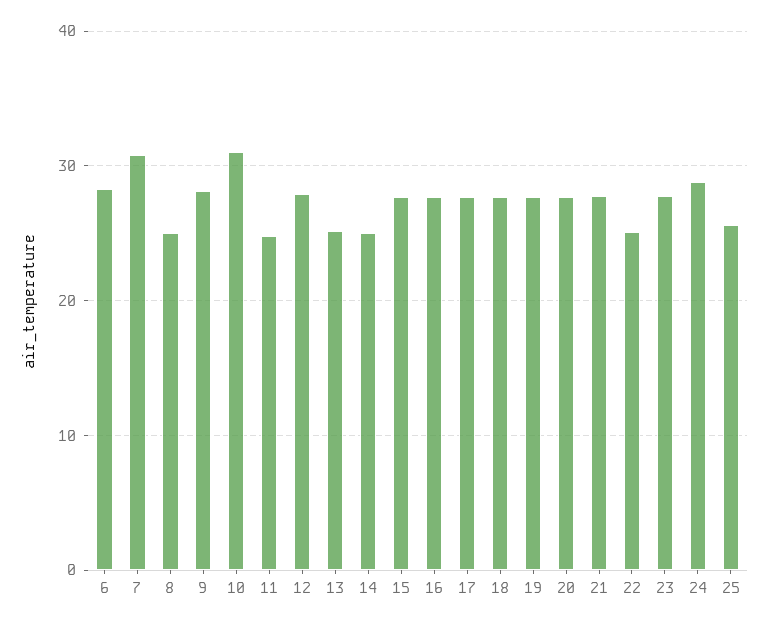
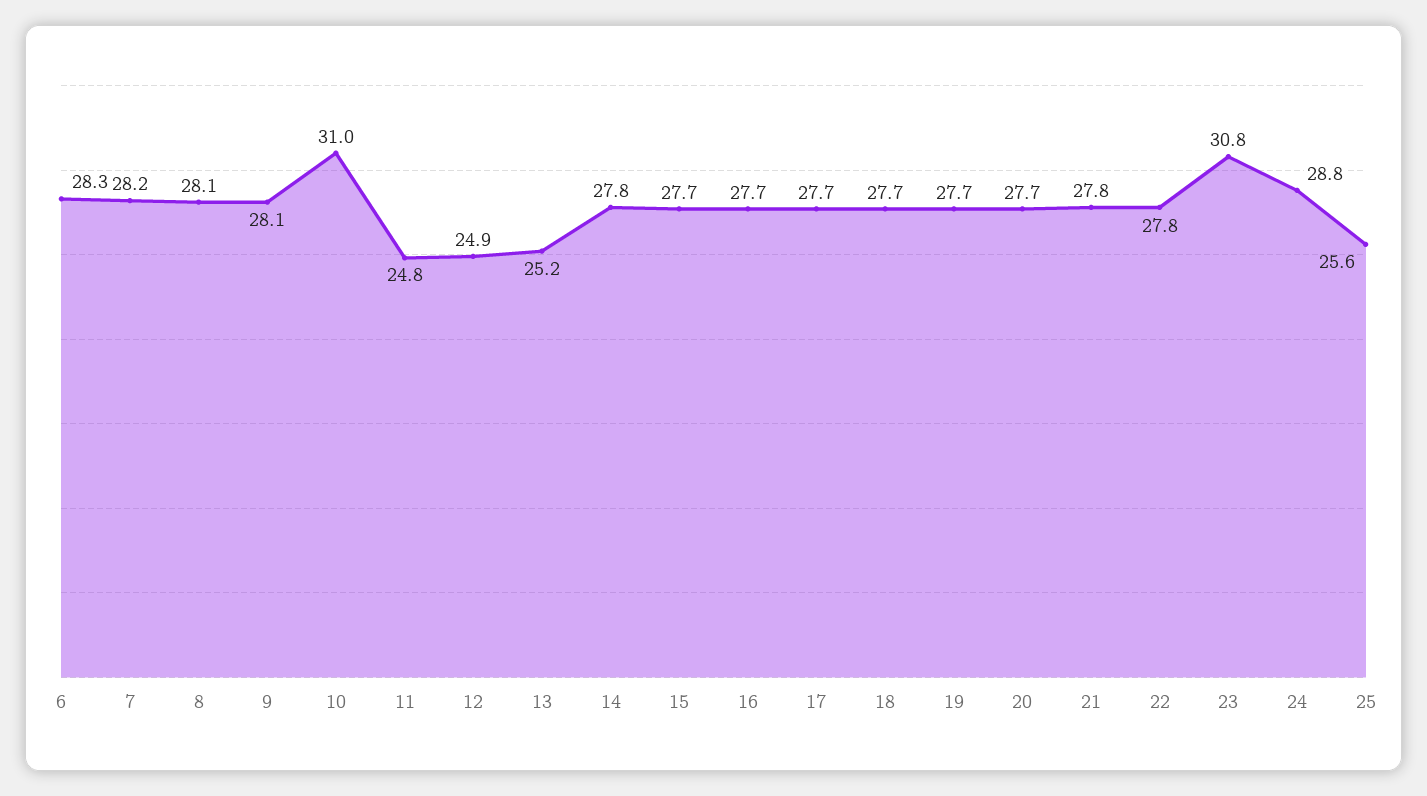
7: 31 -> 28.2
8: 25 -> 28.1
12: 28 -> 24.9
14: 25 -> 27.8
22: 25 -> 27.8
23: 28 -> 30.8

